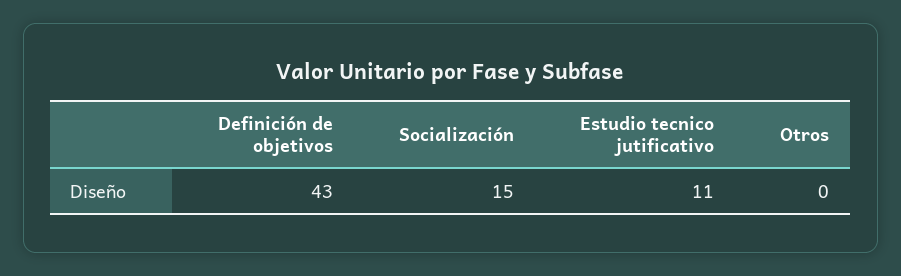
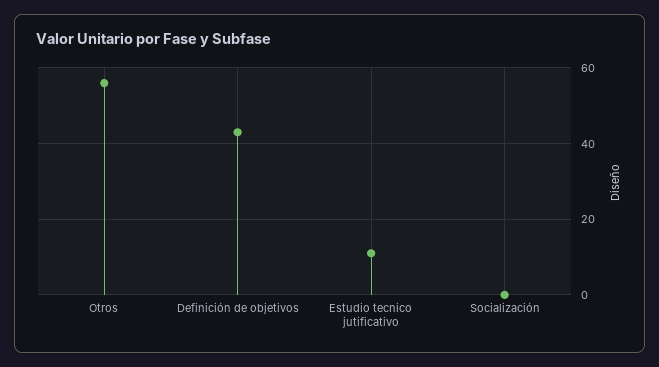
Socialización: 15 -> 0
Otros: 0 -> 55

